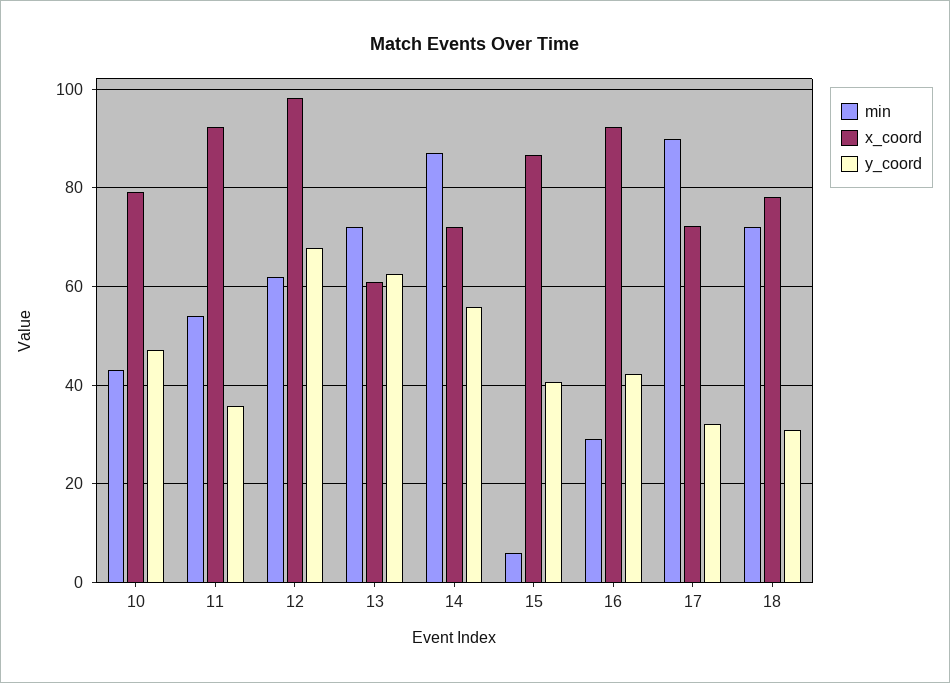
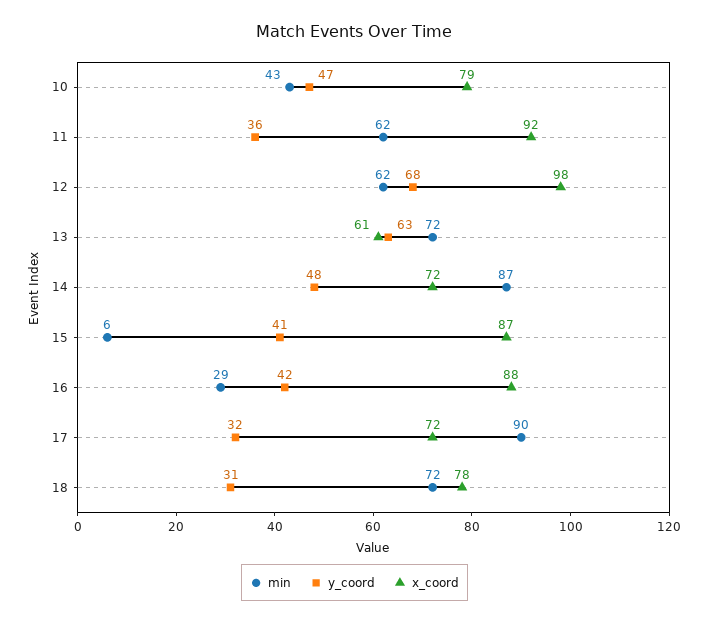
min, 11: 54 -> 62
y_coord, 14: 56 -> 48
x_coord, 16: 92 -> 88

